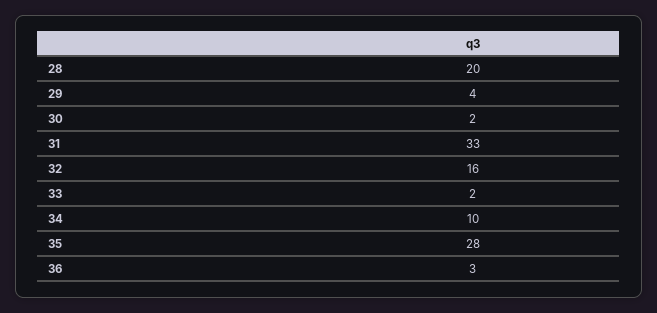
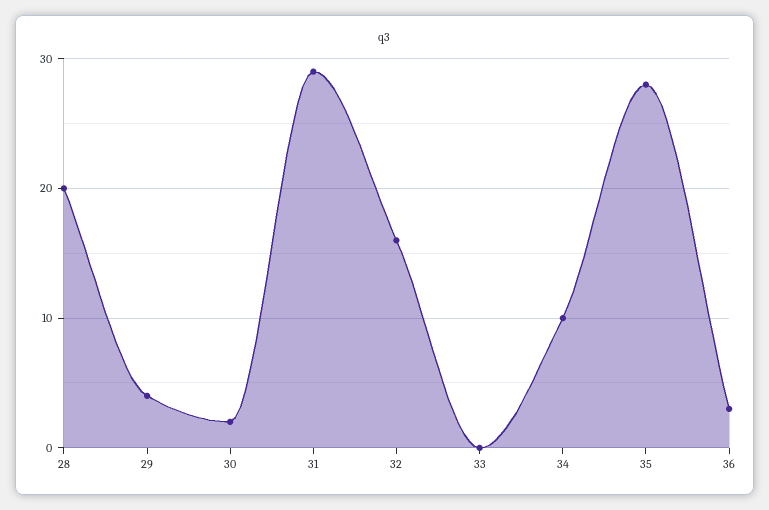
31: 33 -> 29
33: 2 -> 0

